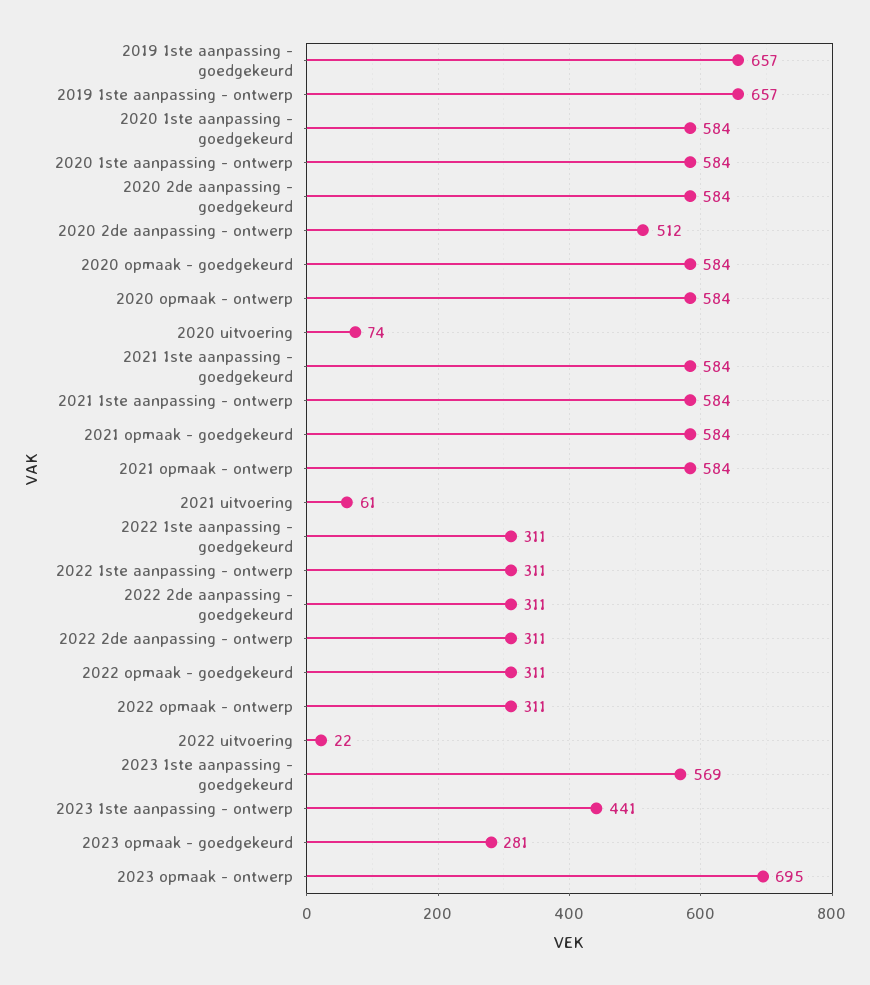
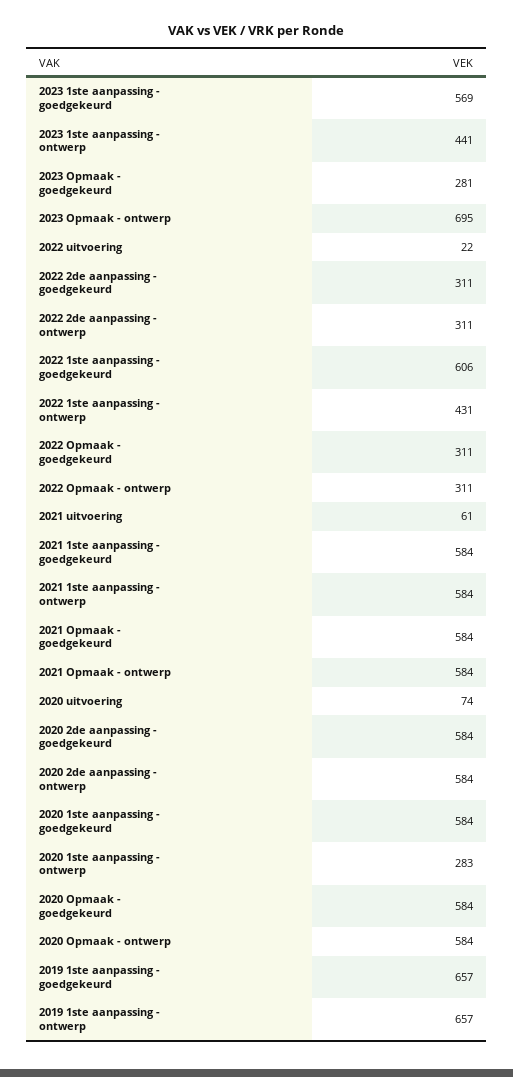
2020 1ste aanpassing - ontwerp: 584 -> 283
2020 2de aanpassing - ontwerp: 512 -> 584
2022 1ste aanpassing - goedgekeurd: 311 -> 606
2022 1ste aanpassing - ontwerp: 311 -> 431

